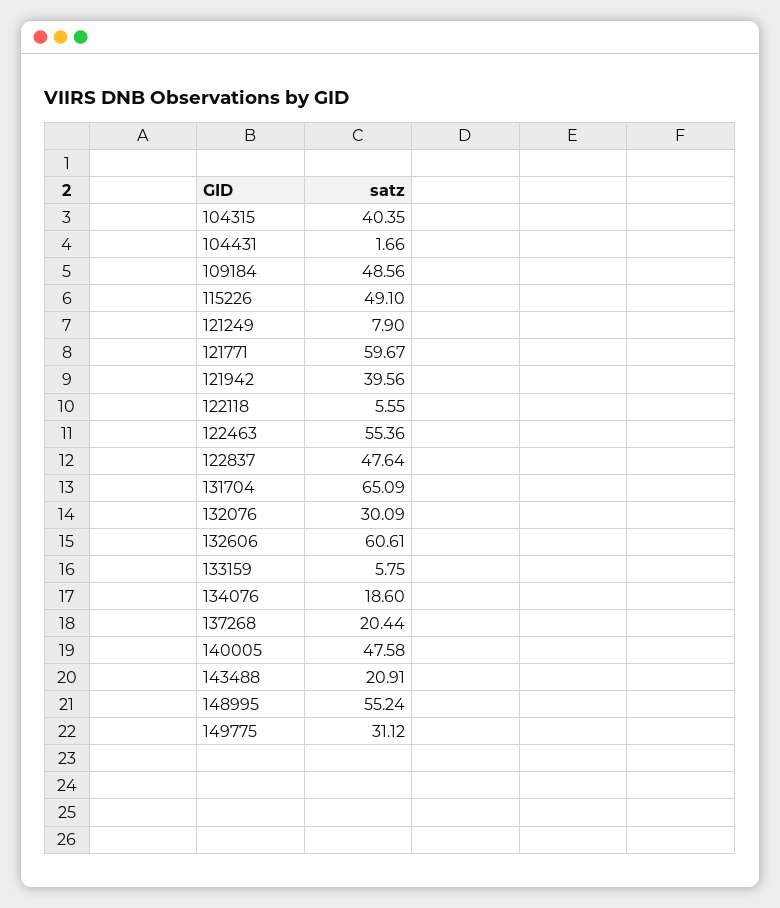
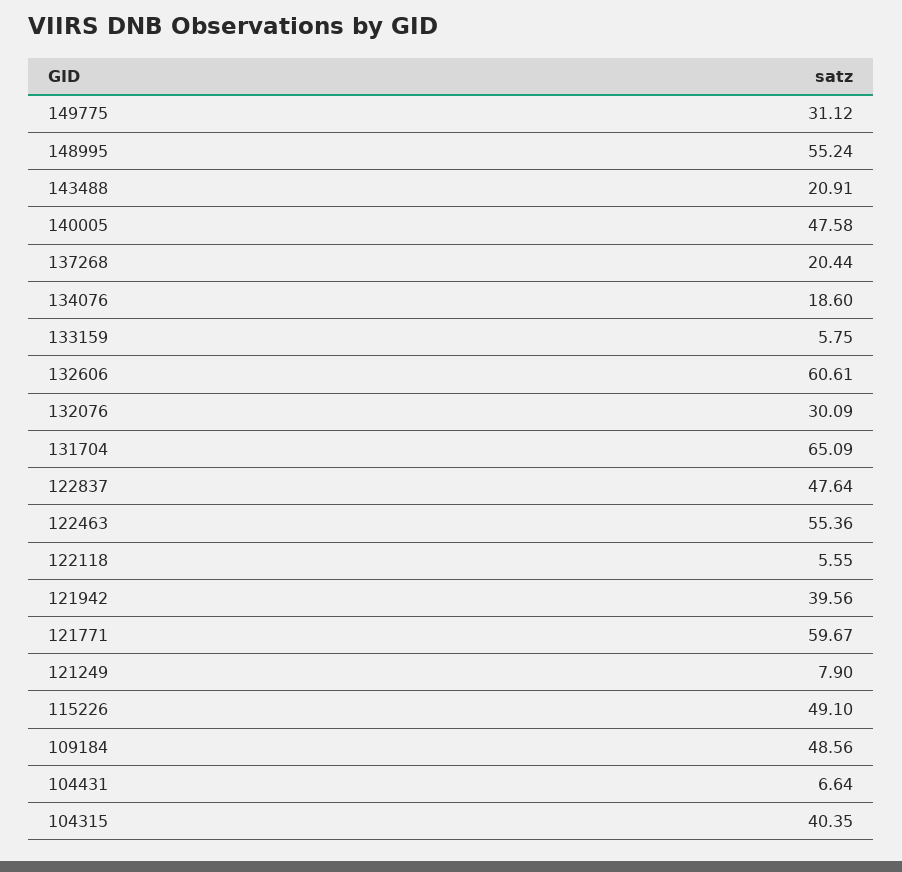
104431: 1.66 -> 6.64

